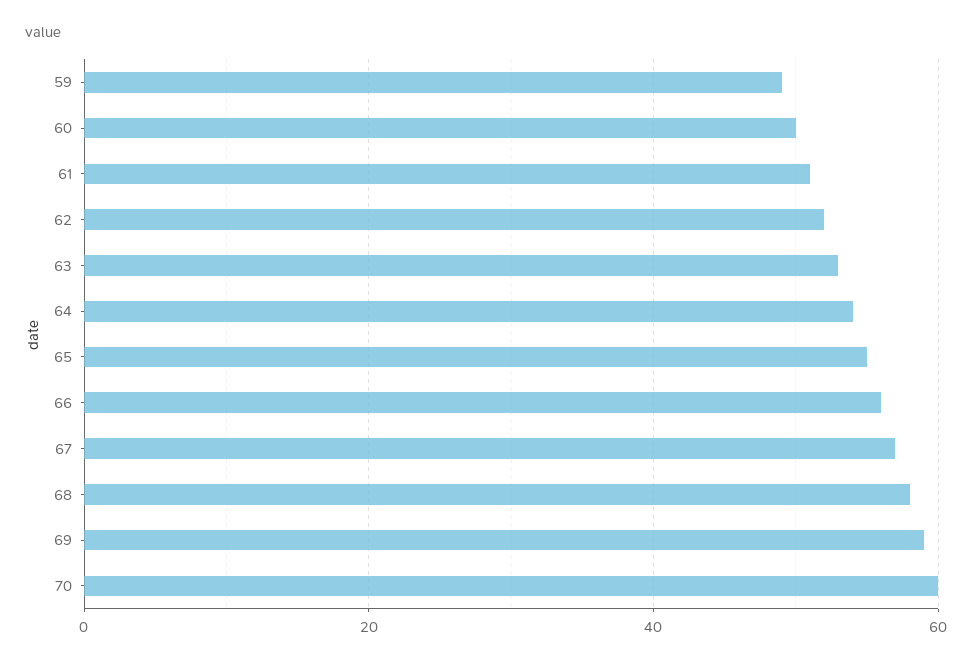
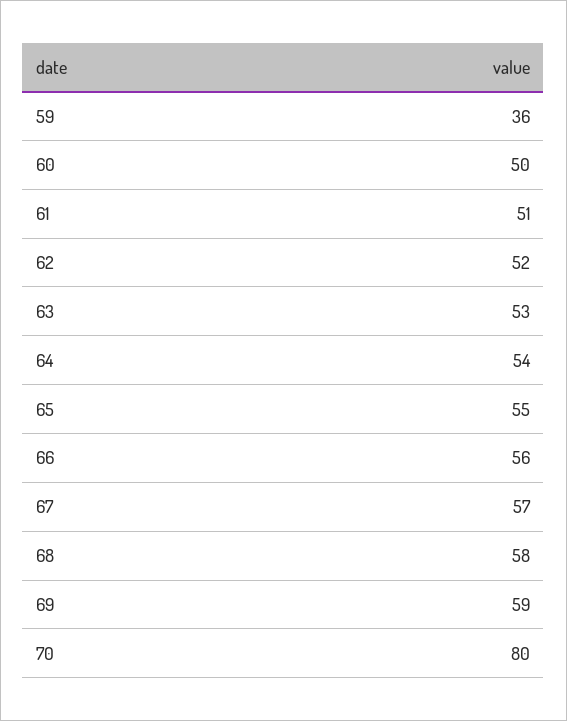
59: 50 -> 36
70: 60 -> 80

